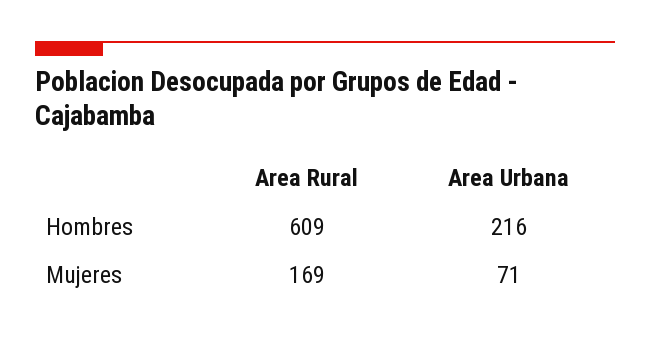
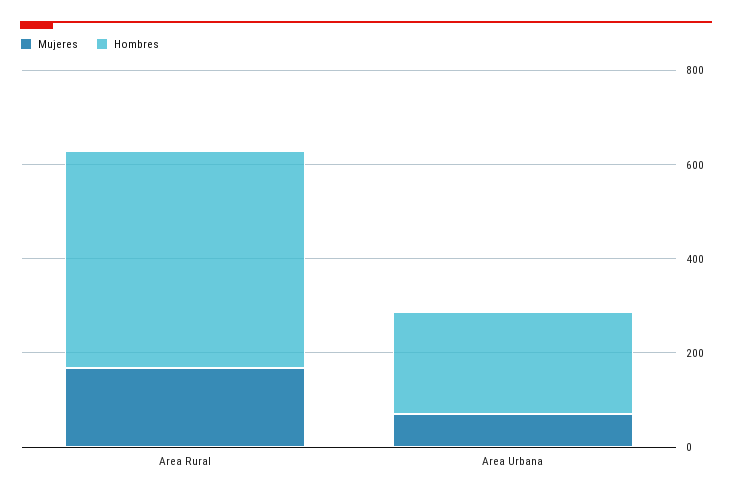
Hombres, Area Rural: 609 -> 450

